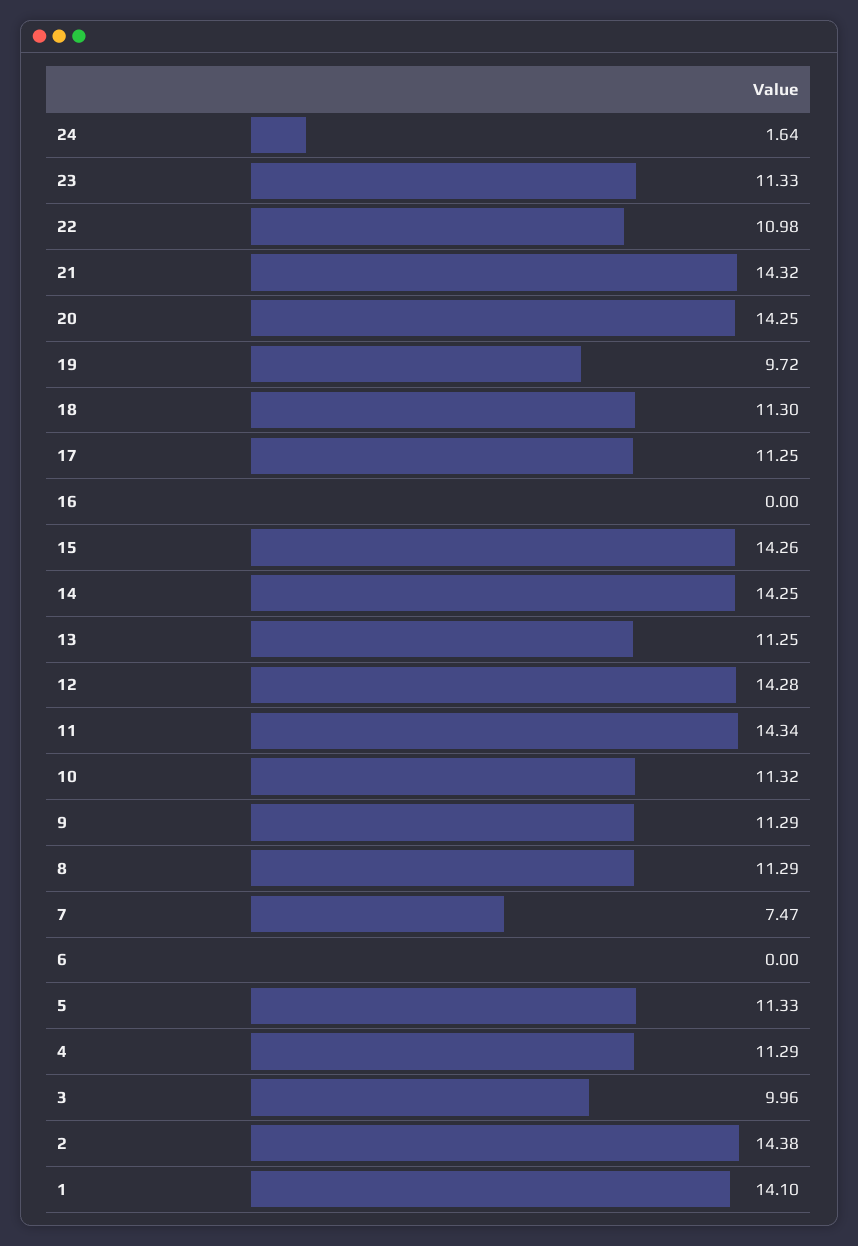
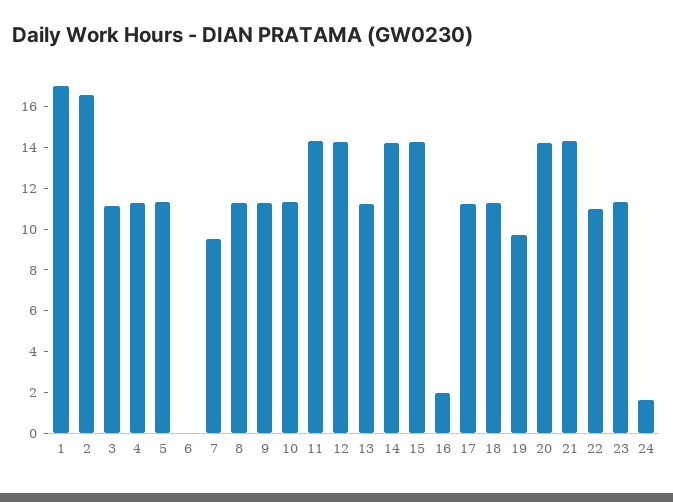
16: 0 -> 2
7: 7.47 -> 9.5
3: 9.96 -> 11
2: 14.38 -> 16.5
1: 14.1 -> 17

